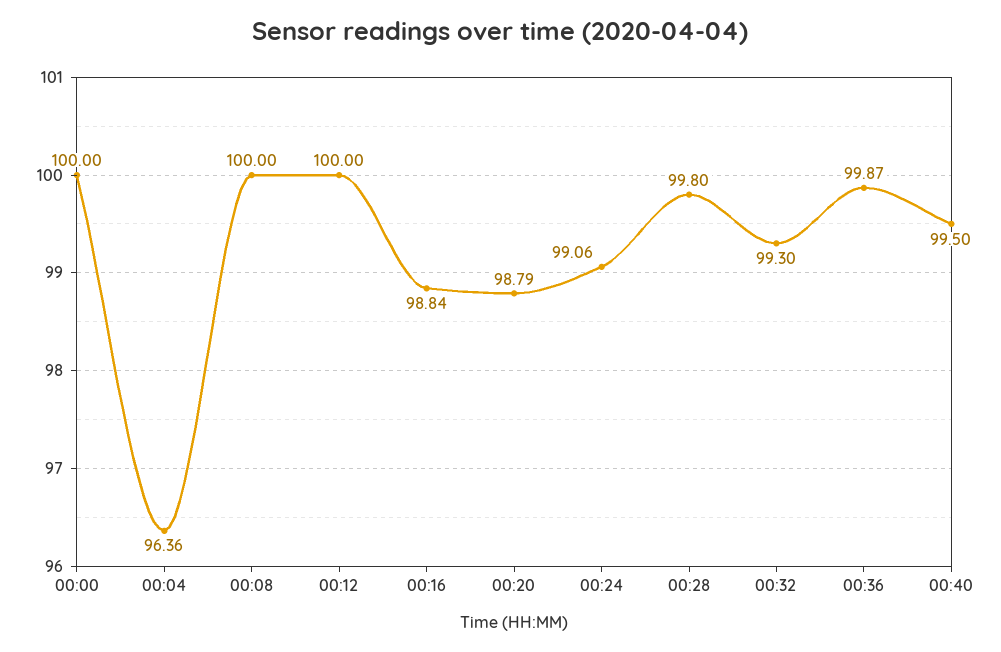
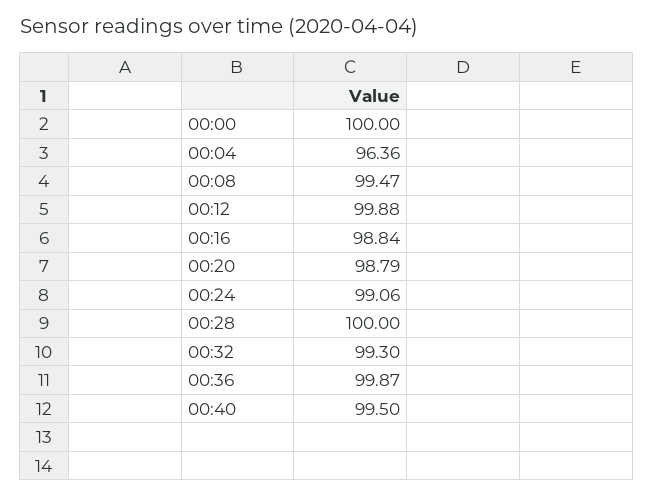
00:08: 100 -> 99.47
00:12: 100 -> 99.88
00:28: 99.8 -> 100

